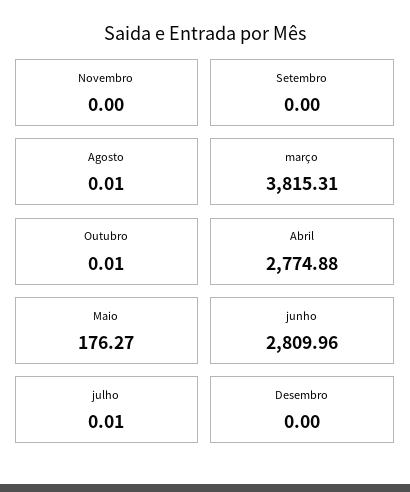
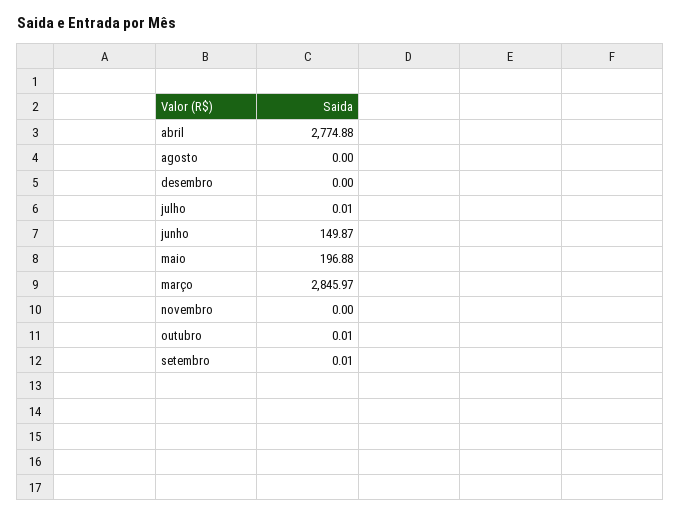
Setembro: 0 -> 0.01
Agosto: 0.01 -> 0
março: 3815.31 -> 2845.97
Maio: 176.27 -> 196.88
junho: 2809.96 -> 149.87

